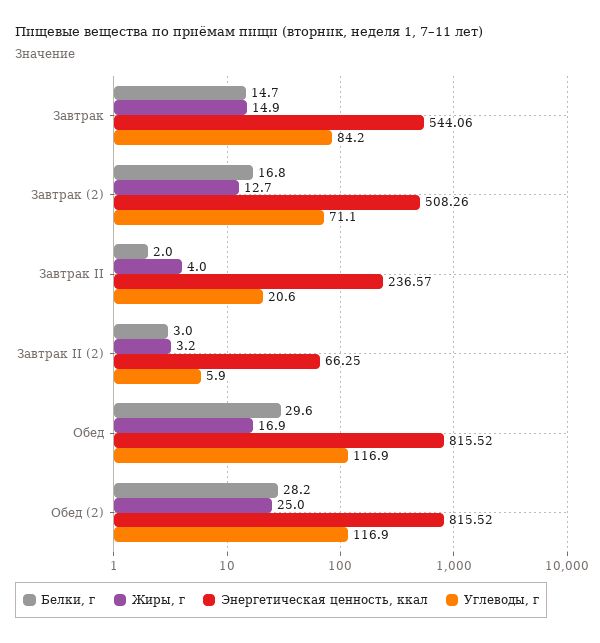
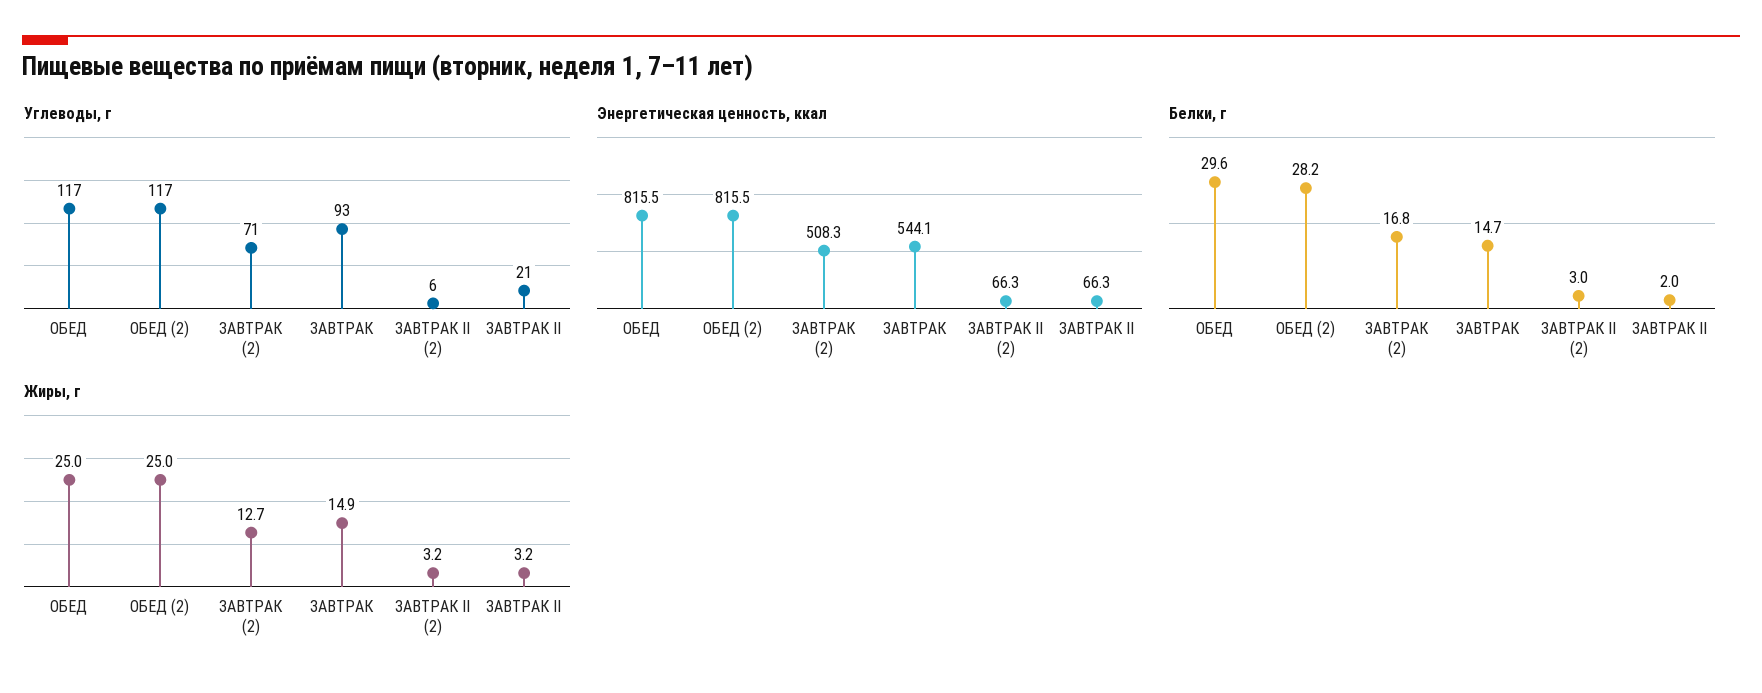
Углеводы, г, Завтрак: 84.2 -> 93
Жиры, г, Завтрак II: 4 -> 3.2
Энергетическая ценность, ккал, Завтрак II: 236.57 -> 66.3
Жиры, г, Обед: 16.9 -> 25

